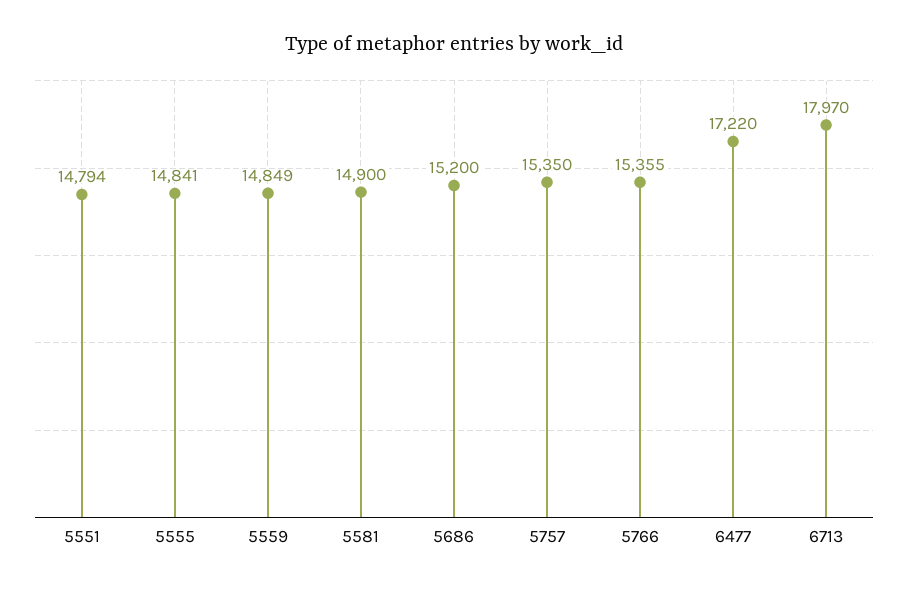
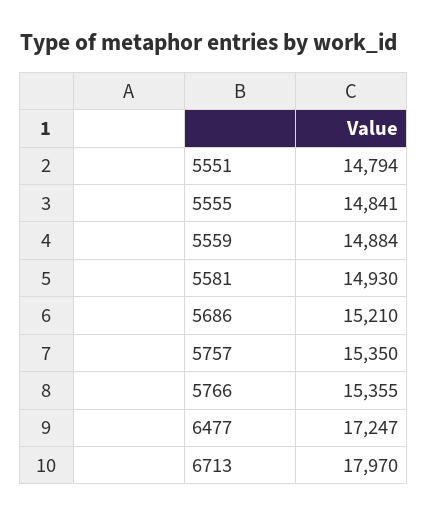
5559: 14849 -> 14884
5581: 14900 -> 14930
5686: 15200 -> 15210
6477: 17220 -> 17247

